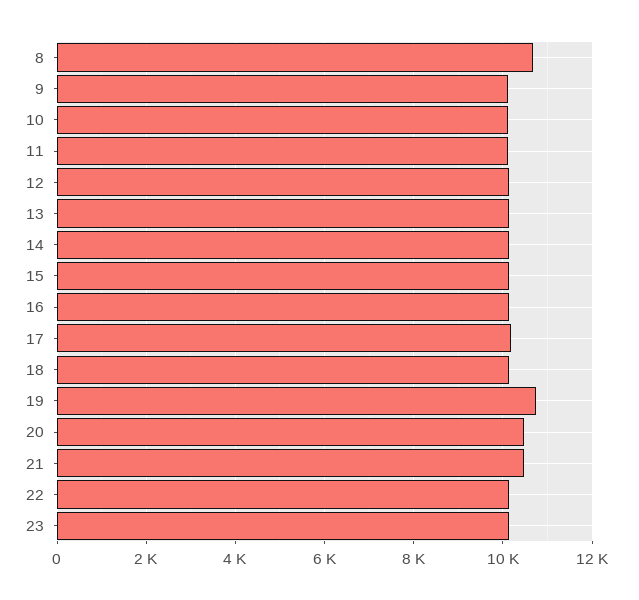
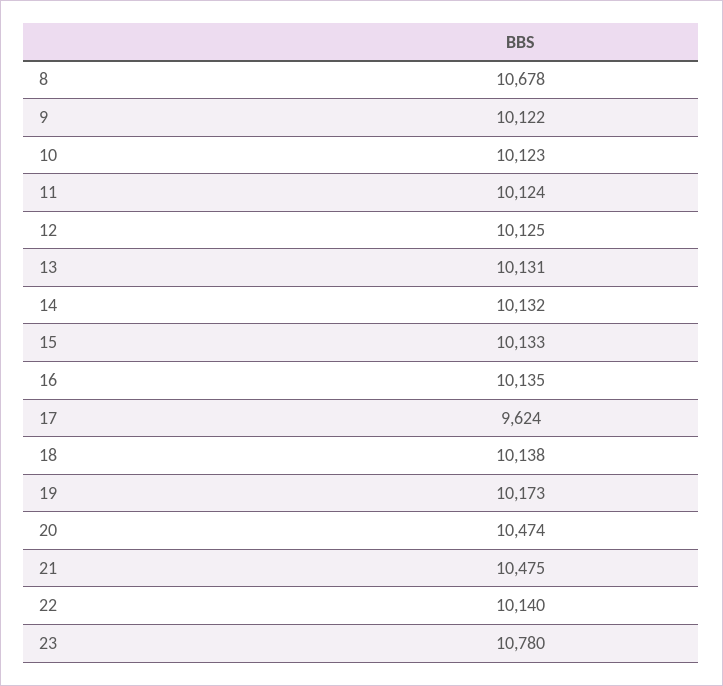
17: 10200 -> 9624
19: 10800 -> 10173
23: 10200 -> 10780

